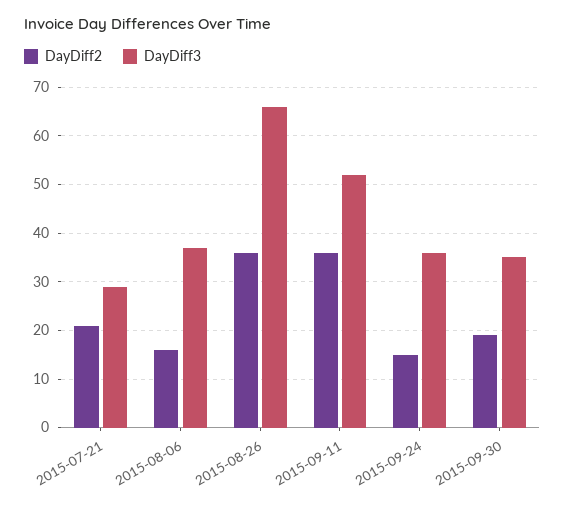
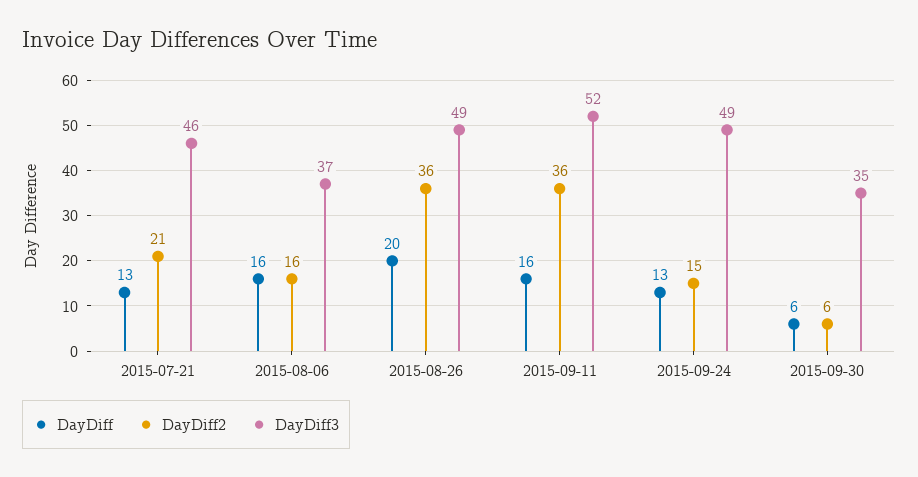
DayDiff3, 2015-07-21: 30 -> 46
DayDiff3, 2015-08-26: 65 -> 49
DayDiff3, 2015-09-24: 35 -> 49
DayDiff2, 2015-09-30: 20 -> 6
DayDiff, 2015-07-21: none -> 13
DayDiff, 2015-08-06: none -> 16
DayDiff, 2015-08-26: none -> 20
DayDiff, 2015-09-11: none -> 16
DayDiff, 2015-09-24: none -> 13
DayDiff, 2015-09-30: none -> 6

